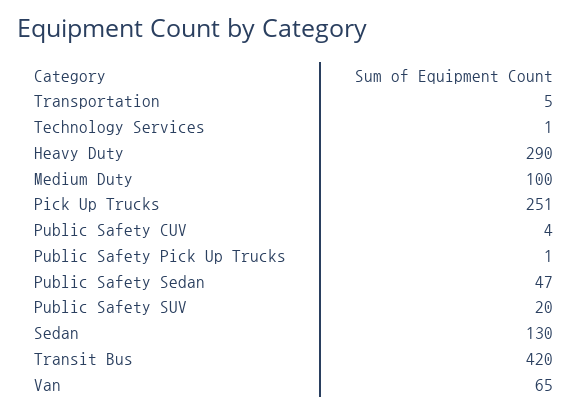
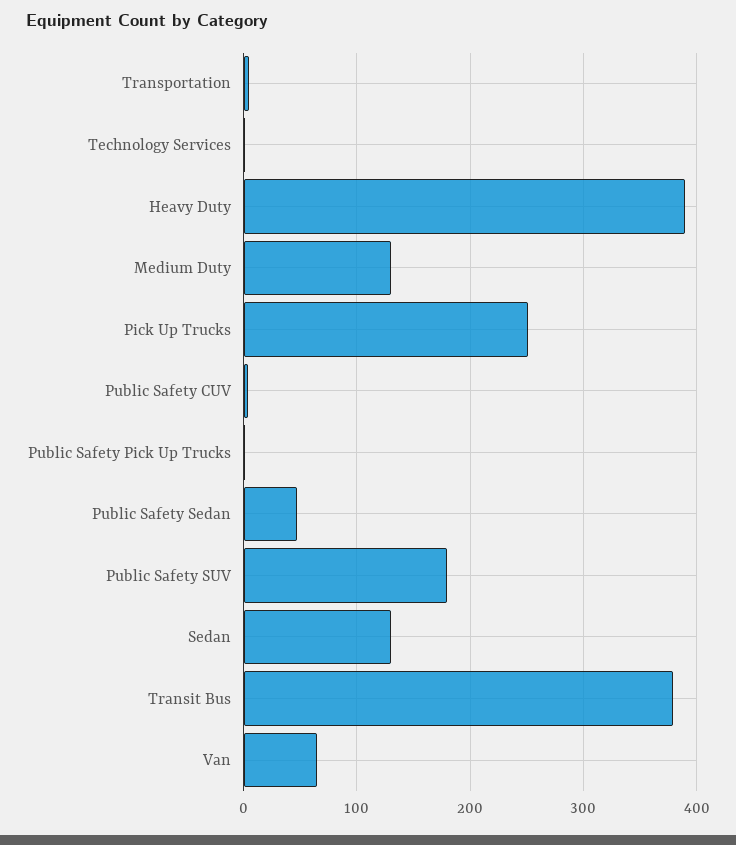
Heavy Duty: 290 -> 390
Medium Duty: 100 -> 130
Public Safety SUV: 20 -> 180
Transit Bus: 420 -> 380

